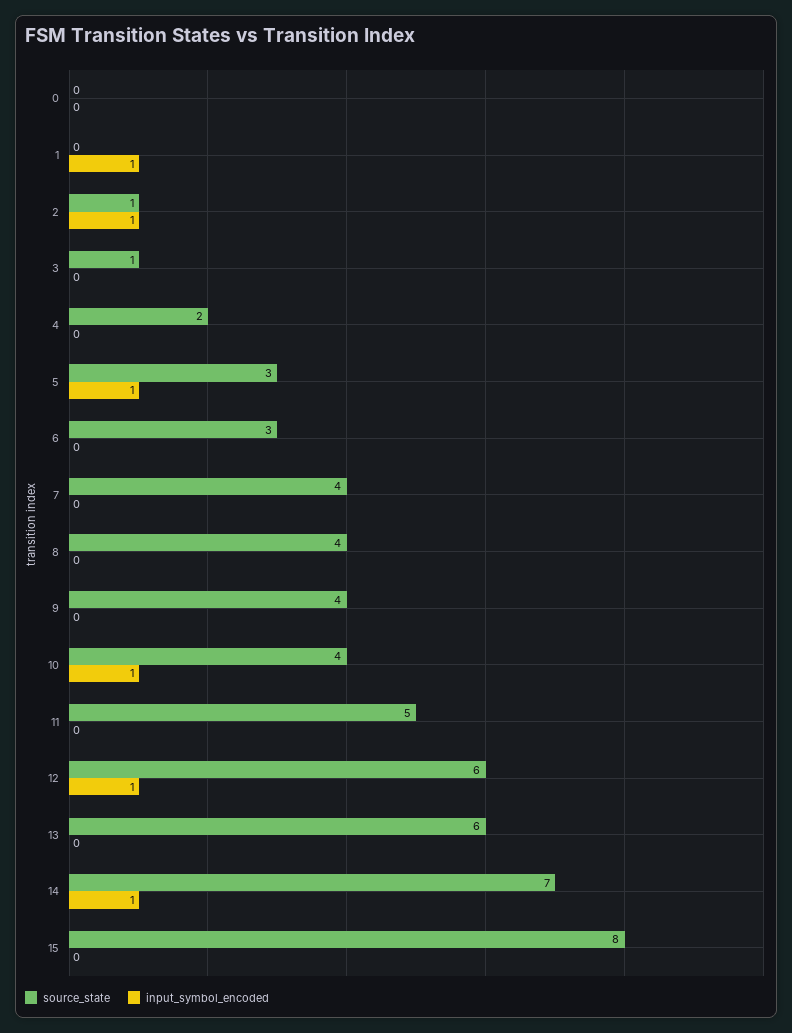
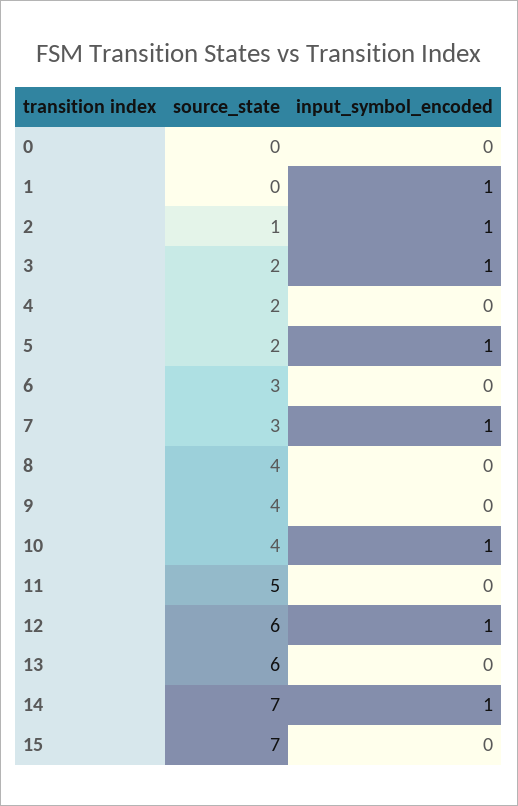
source_state, 3: 1 -> 2
input_symbol_encoded, 3: 0 -> 1
source_state, 5: 3 -> 2
source_state, 7: 4 -> 3
input_symbol_encoded, 7: 0 -> 1
source_state, 15: 8 -> 7

